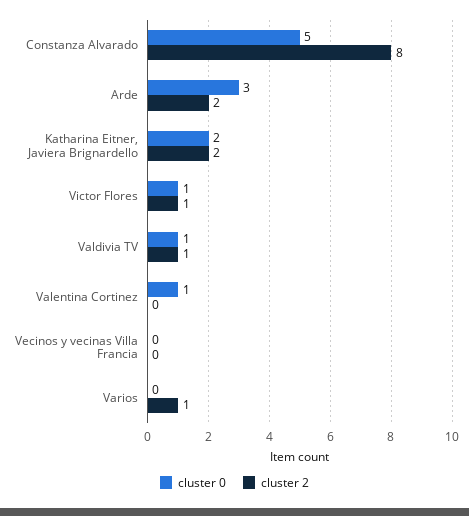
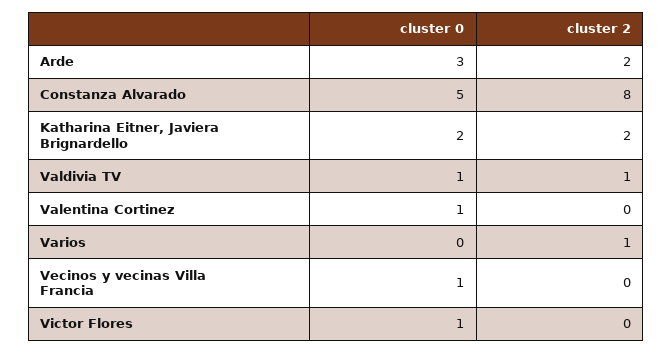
cluster 2, Victor Flores: 1 -> 0
cluster 0, Vecinos y vecinas Villa Francia: 0 -> 1

